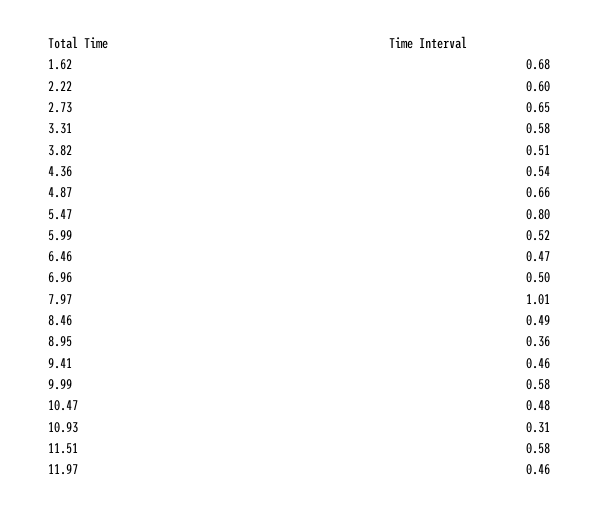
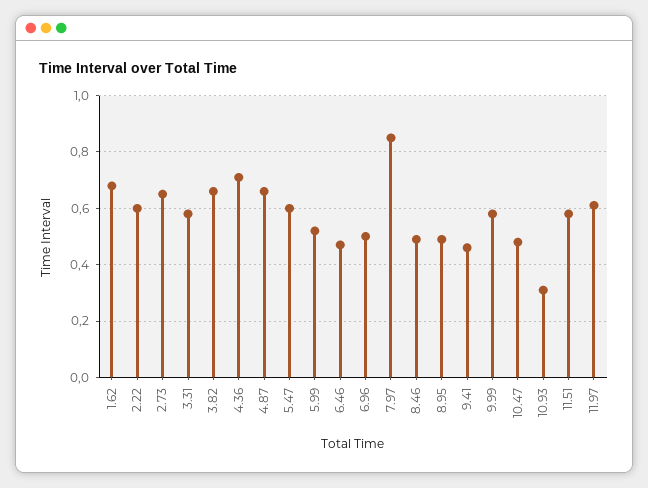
3.82: 0.51 -> 0.65
4.36: 0.54 -> 0.7
5.47: 0.8 -> 0.6
7.97: 1.01 -> 0.85
8.95: 0.36 -> 0.5
11.97: 0.46 -> 0.6

